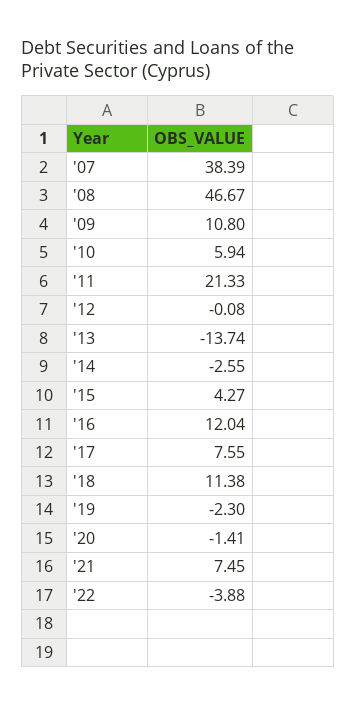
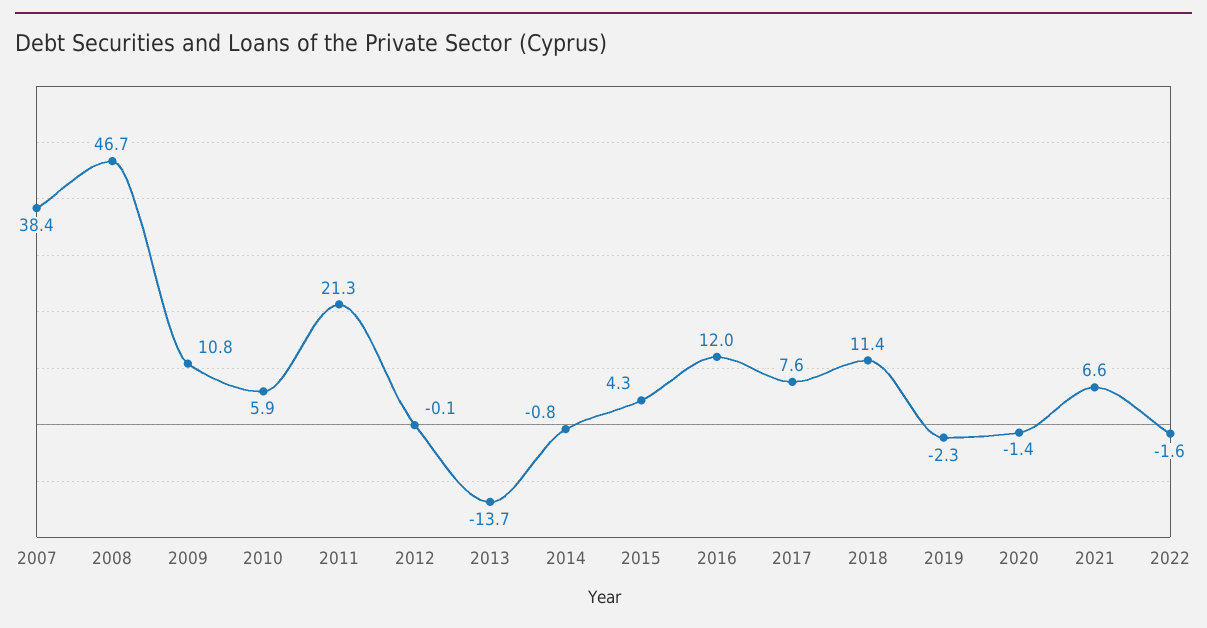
'14: -2.55 -> -0.8
'21: 7.45 -> 6.6
'22: -3.88 -> -1.6

